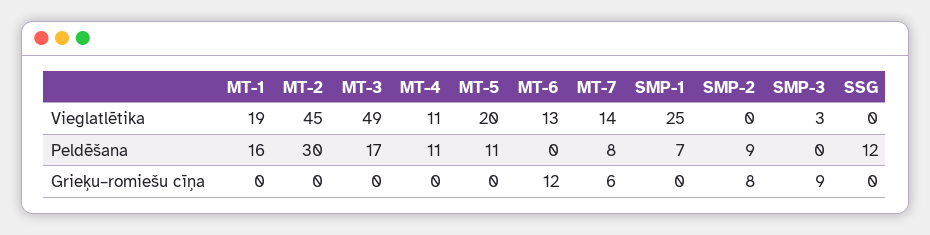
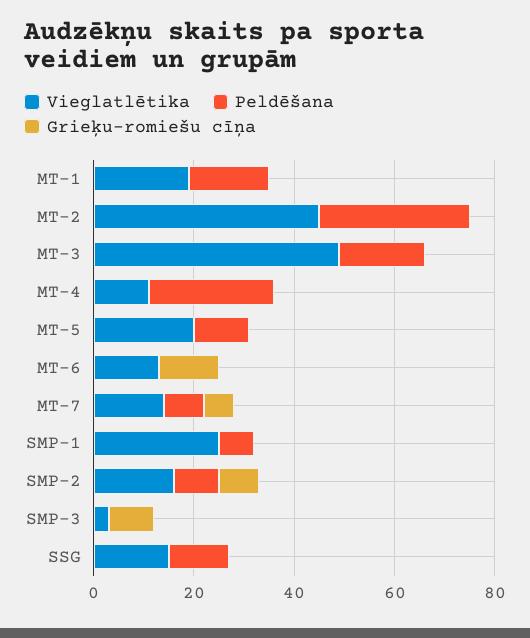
Vieglatlētika, SMP-2: 0 -> 15
Vieglatlētika, SSG: 0 -> 15
Peldēšana, MT-4: 11 -> 25

